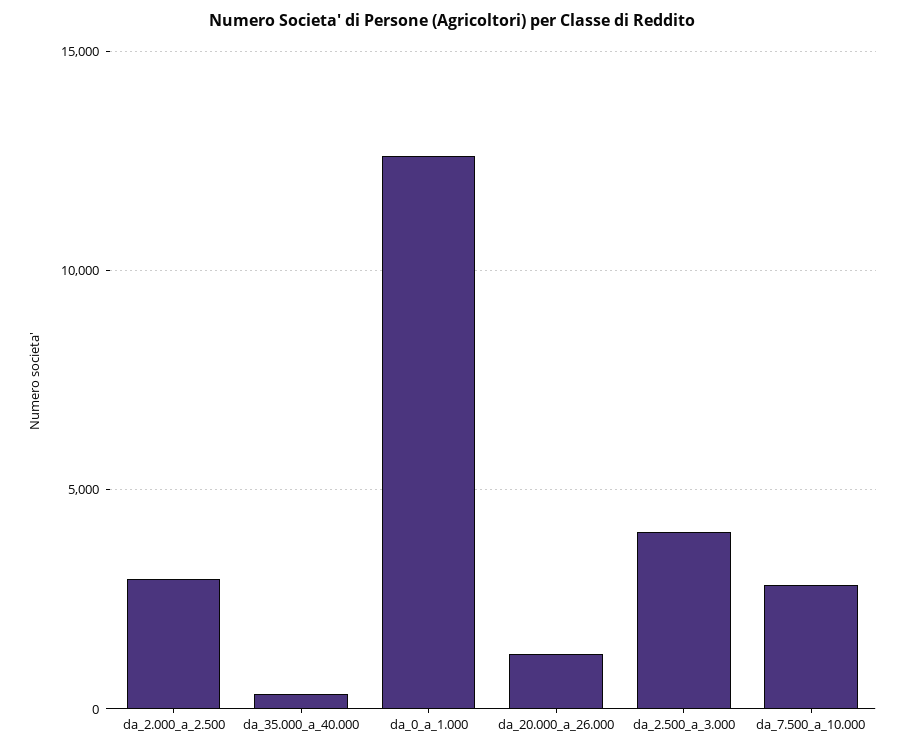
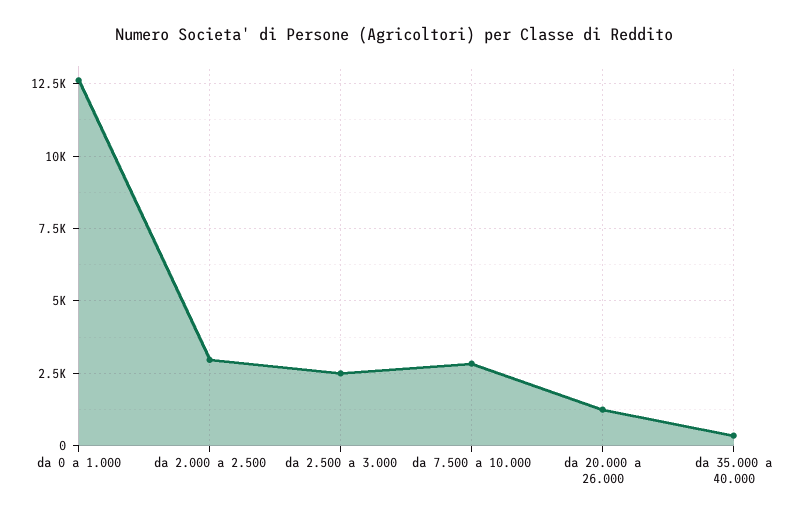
da_2.500_a_3.000: 4000 -> 2500

